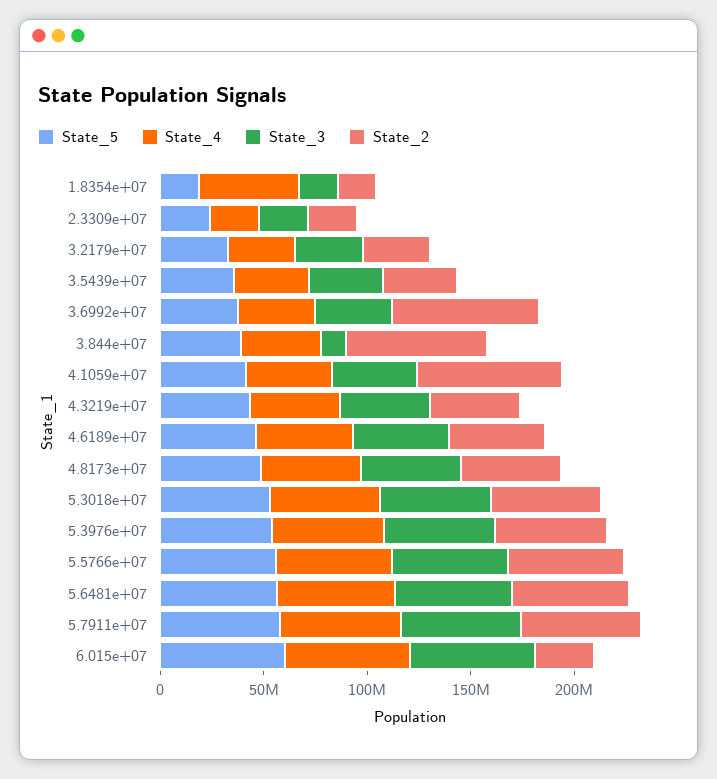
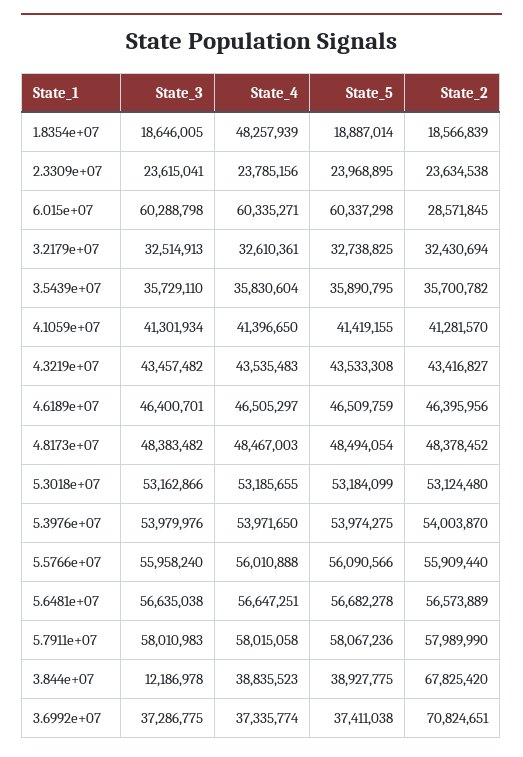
State_2, 4.1059e+07: 70000000 -> 41281570

